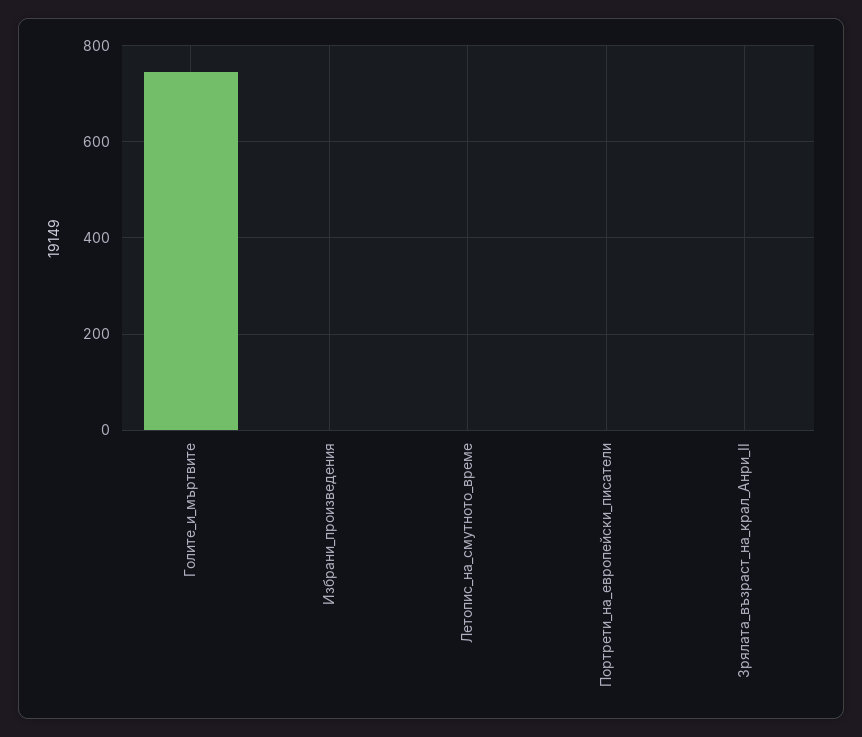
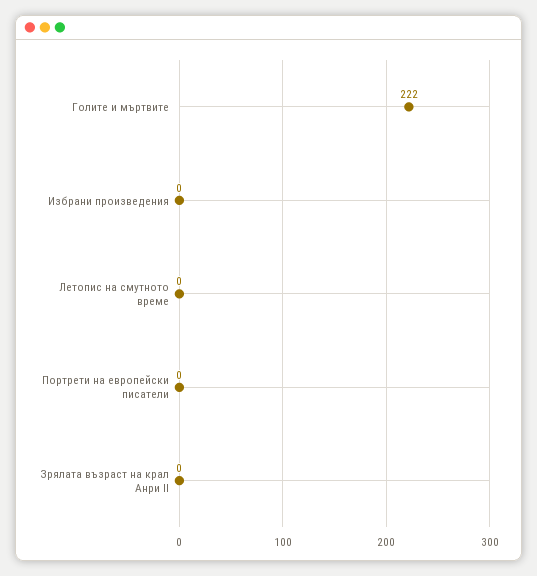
Голите_и_мъртвите: 740 -> 222

